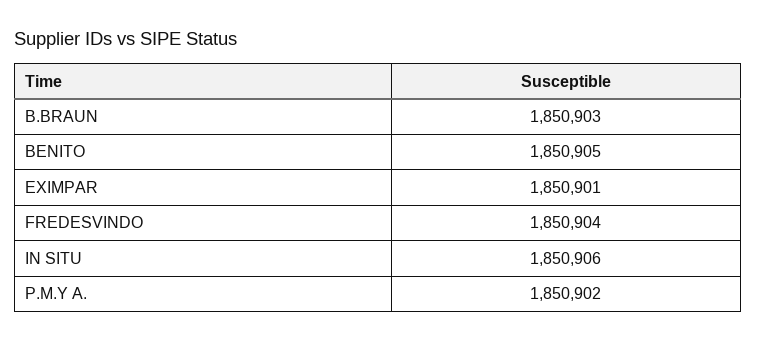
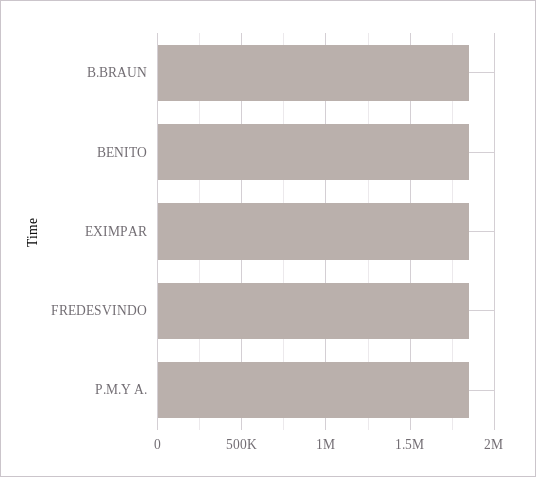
IN SITU: 1850906 -> none

